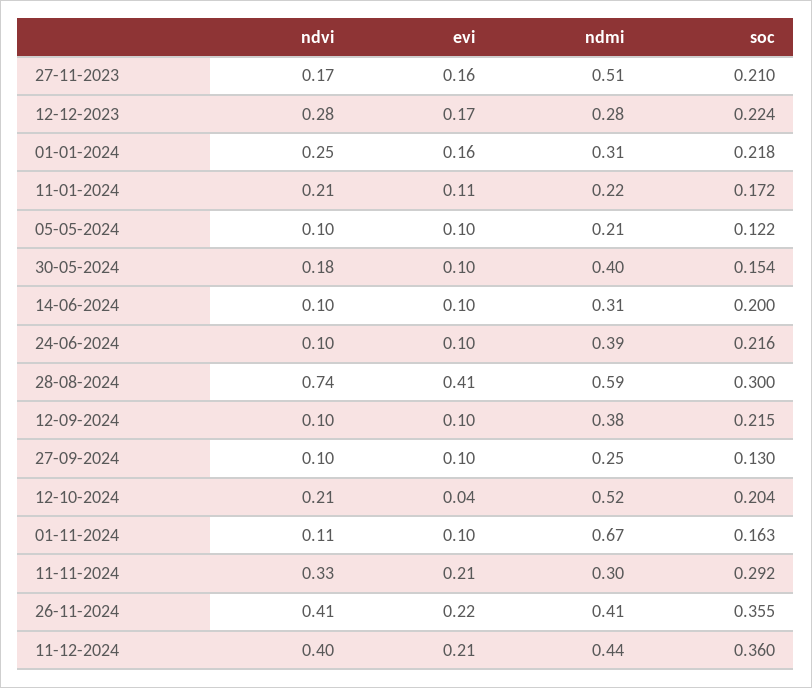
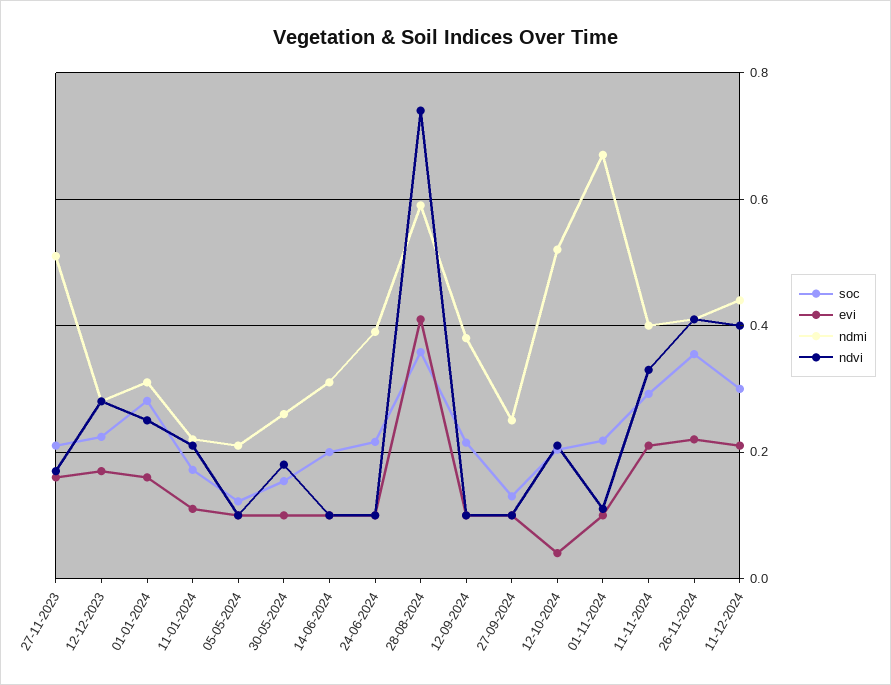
soc, 01-01-2024: 0.218 -> 0.28
ndmi, 30-05-2024: 0.4 -> 0.26
soc, 28-08-2024: 0.3 -> 0.36
soc, 01-11-2024: 0.163 -> 0.22
ndmi, 11-11-2024: 0.3 -> 0.4
soc, 11-12-2024: 0.36 -> 0.3

